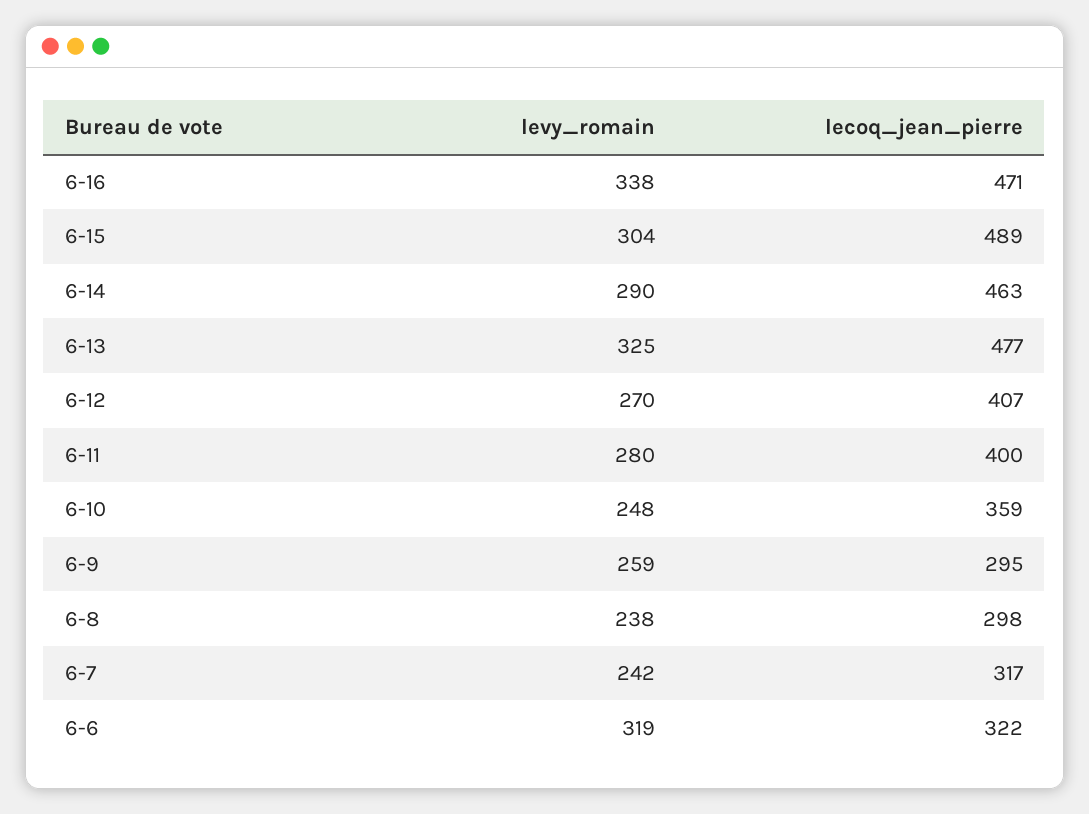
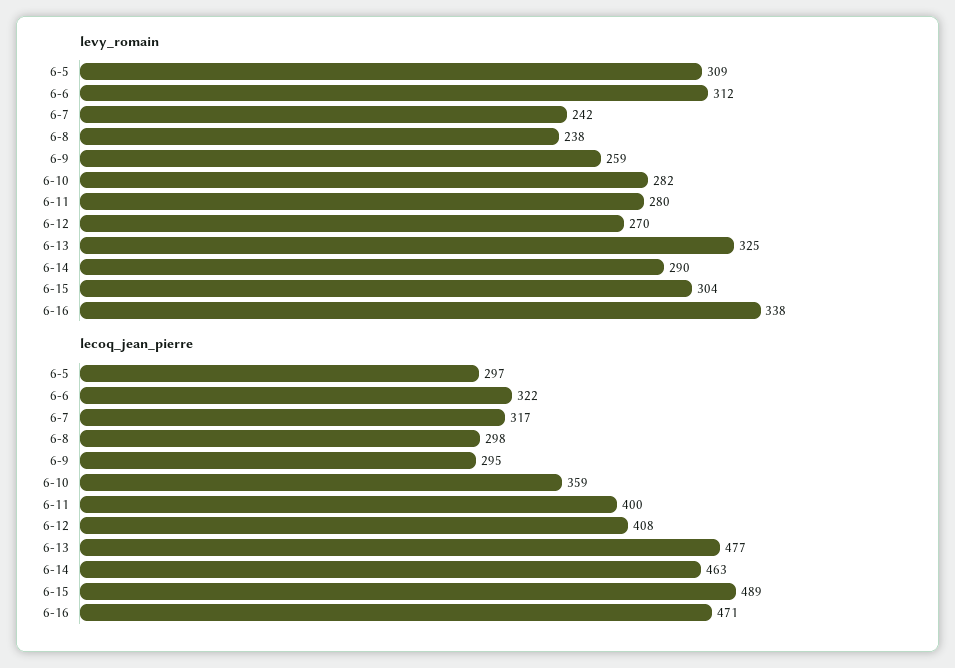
lecoq_jean_pierre, 6-12: 407 -> 408
levy_romain, 6-10: 248 -> 282
levy_romain, 6-6: 319 -> 312
levy_romain, 6-5: none -> 309
lecoq_jean_pierre, 6-5: none -> 297

